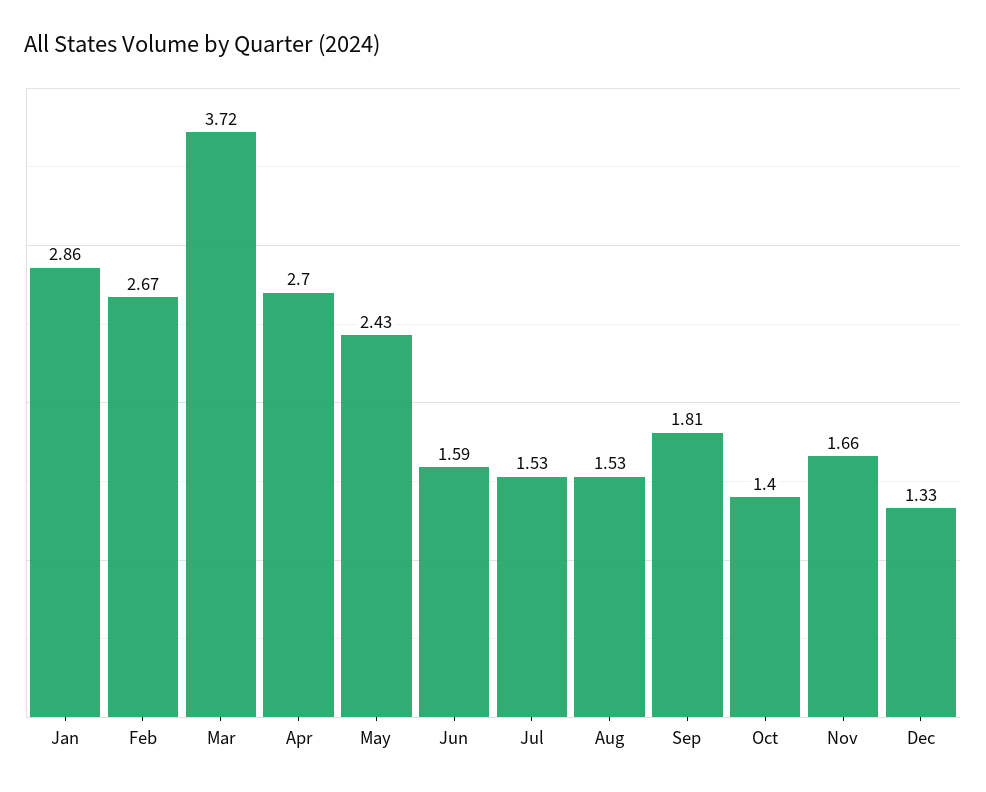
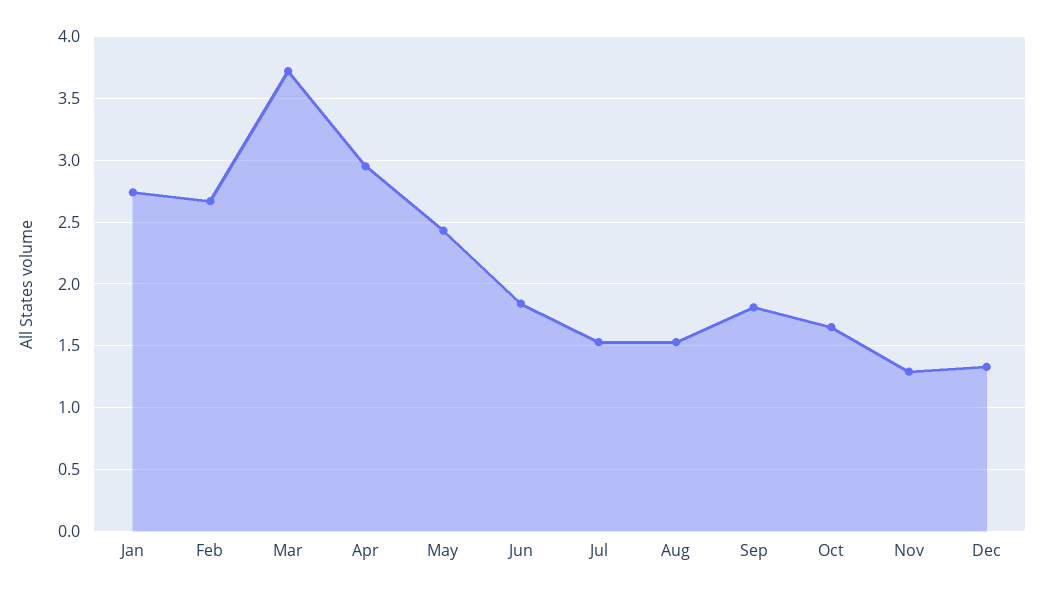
Jan: 2.86 -> 2.75
Apr: 2.7 -> 2.95
Jun: 1.59 -> 1.85
Oct: 1.4 -> 1.65
Nov: 1.66 -> 1.3

